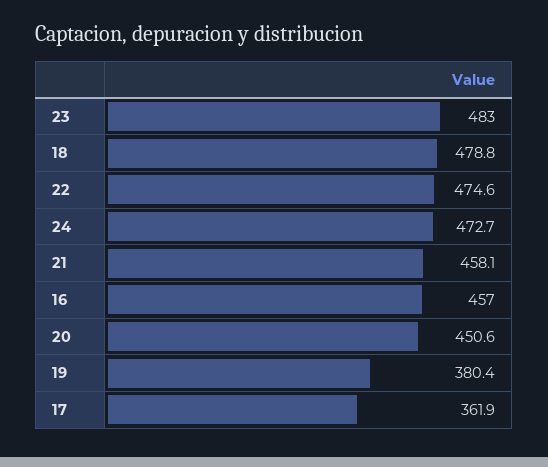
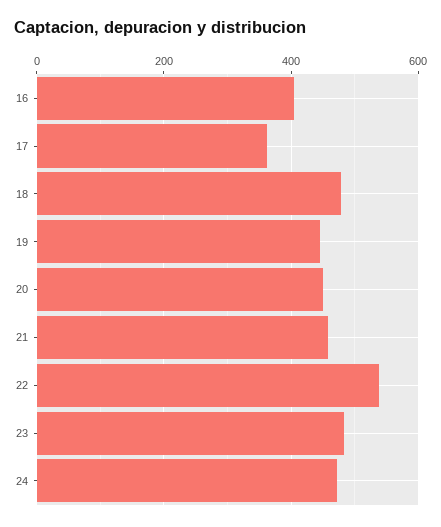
22: 474.6 -> 540
16: 457 -> 400
19: 380.4 -> 440

